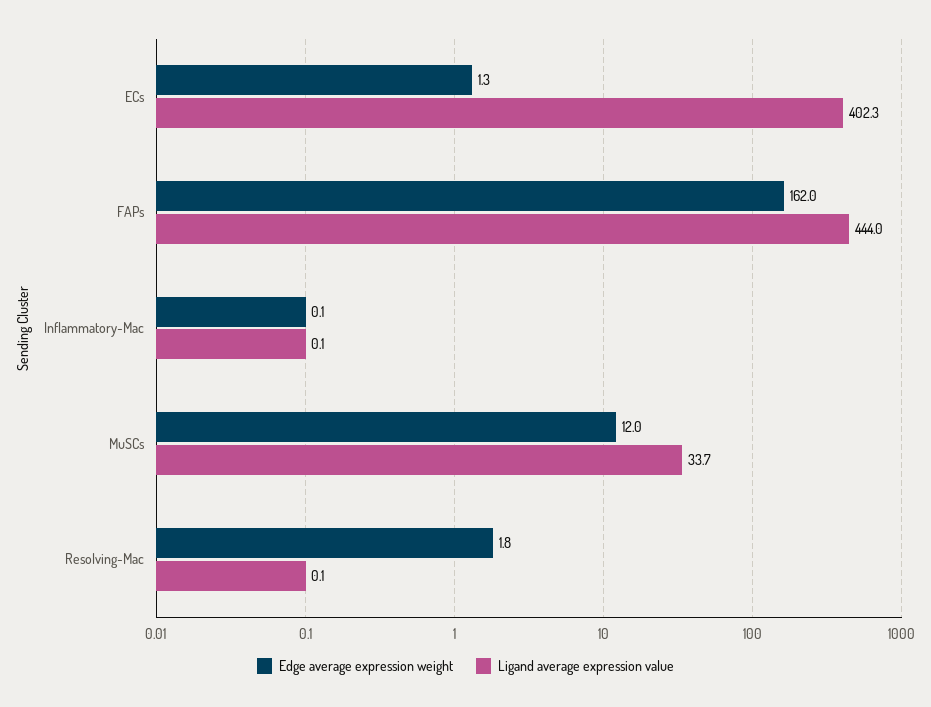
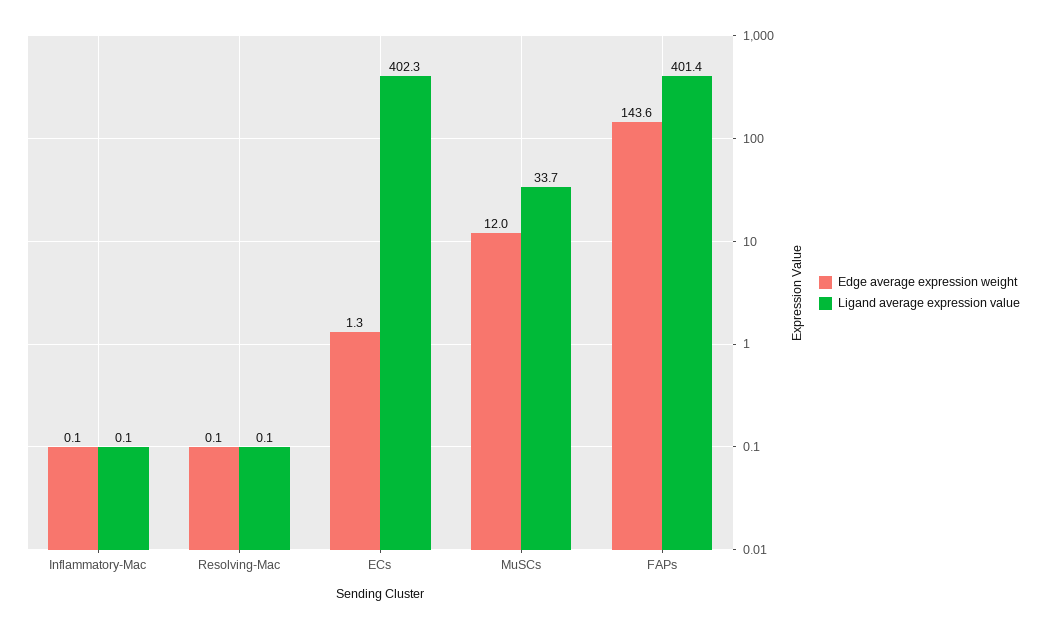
Edge average expression weight, FAPs: 162 -> 143.6
Ligand average expression value, FAPs: 444 -> 401.4
Edge average expression weight, Resolving-Mac: 1.8 -> 0.1

